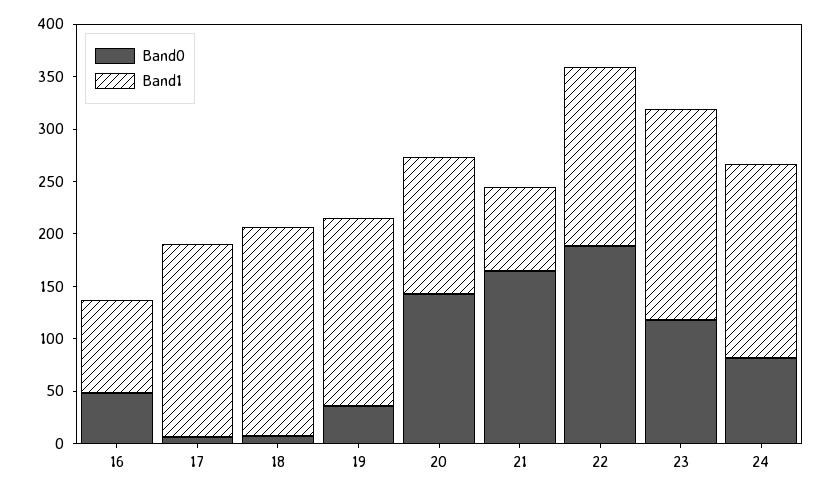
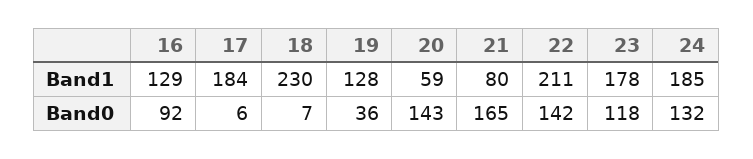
Band0, 16: 50 -> 92
Band1, 16: 90 -> 129
Band1, 18: 200 -> 230
Band1, 19: 180 -> 128
Band1, 20: 130 -> 59
Band0, 22: 190 -> 142
Band1, 22: 170 -> 211
Band1, 23: 200 -> 178
Band0, 24: 80 -> 132

